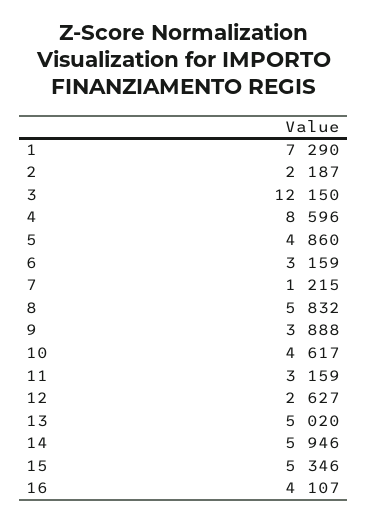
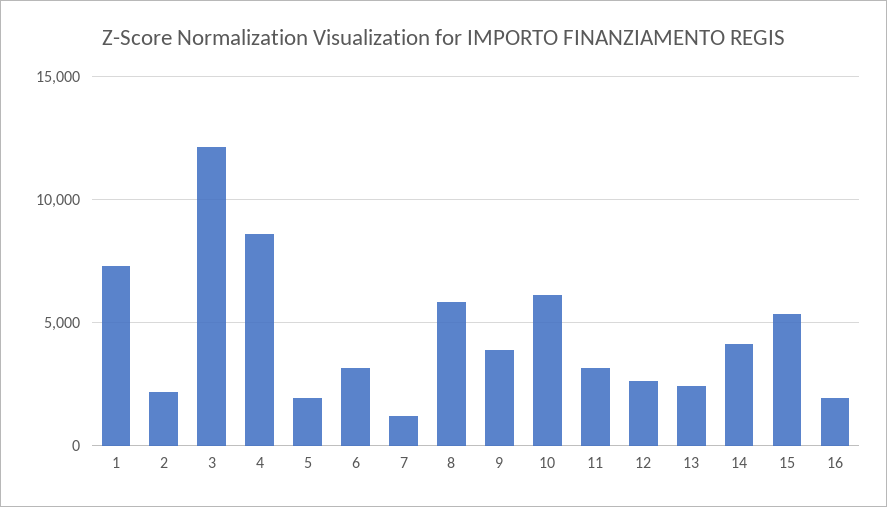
5: 4860 -> 2000
10: 4617 -> 6000
13: 5020 -> 2500
14: 5946 -> 4000
16: 4107 -> 2000

